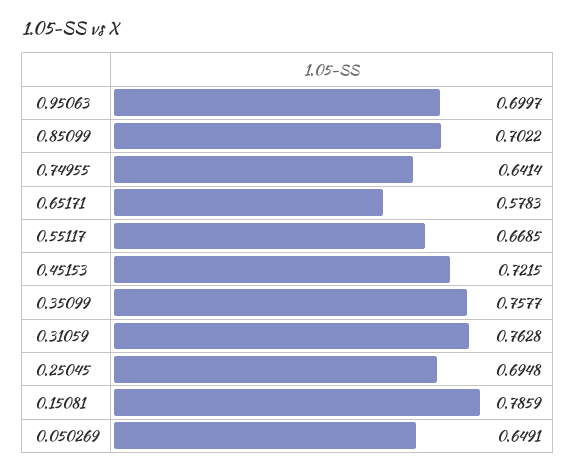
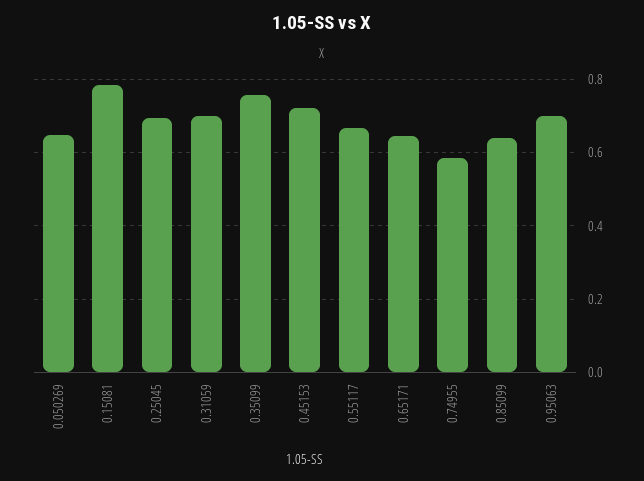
0.85099: 0.7022 -> 0.64
0.74955: 0.6414 -> 0.58
0.65171: 0.5783 -> 0.64
0.31059: 0.7628 -> 0.7

